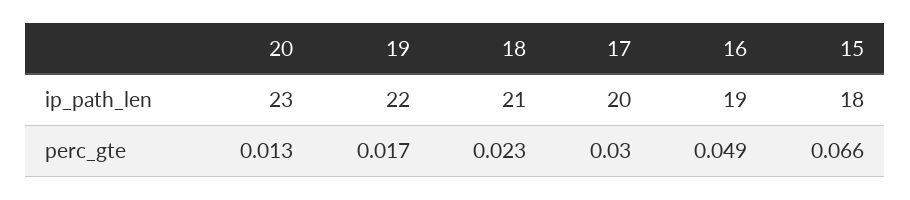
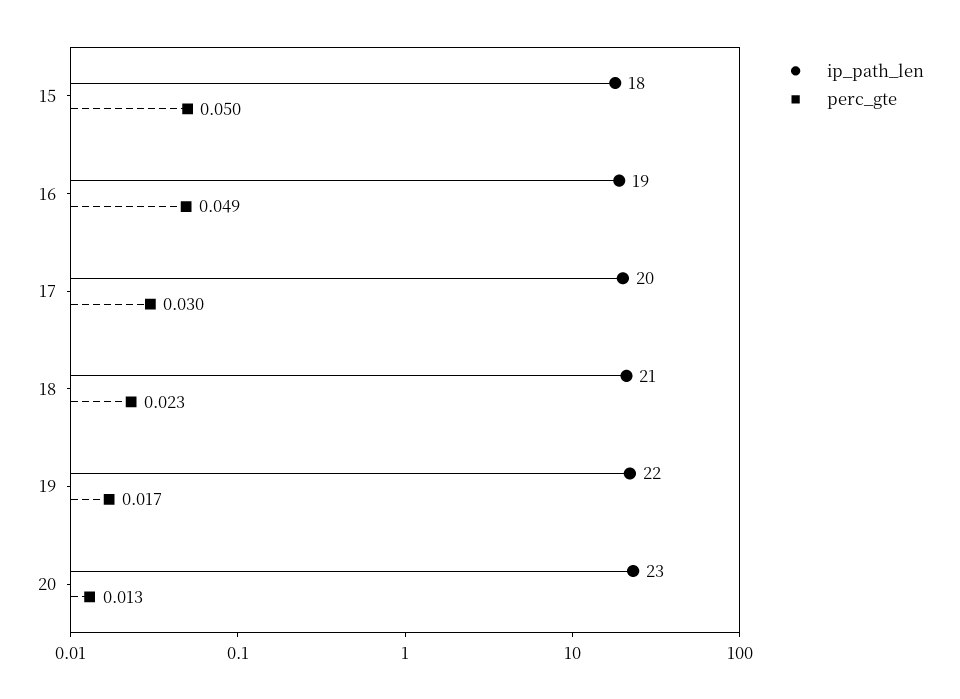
perc_gte, 15: 0.066 -> 0.05

